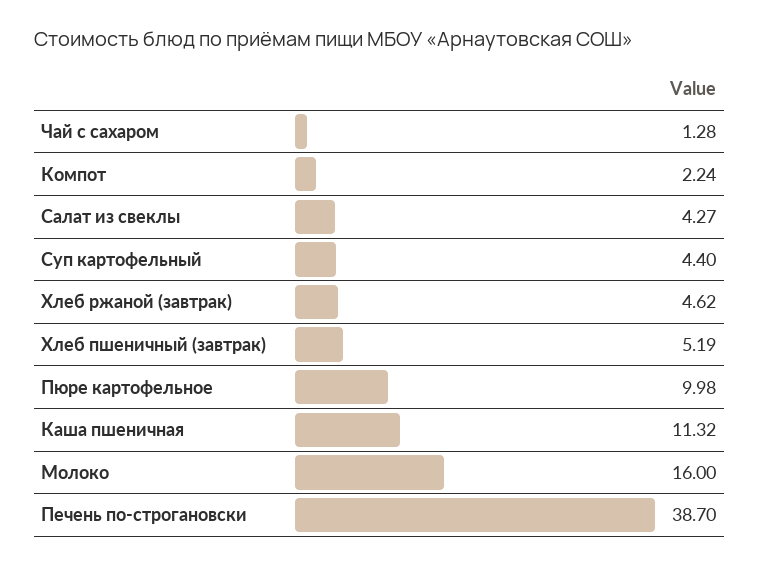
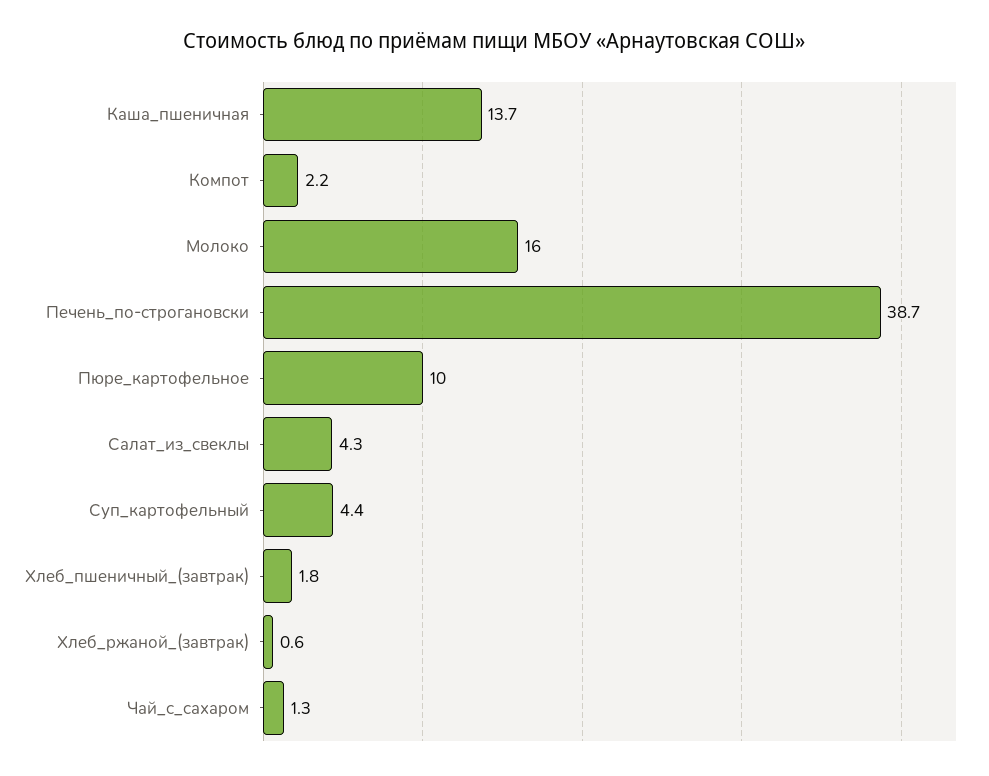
Хлеб ржаной (завтрак): 4.62 -> 0.6
Хлеб пшеничный (завтрак): 5.19 -> 1.8
Каша пшеничная: 11.32 -> 13.7

